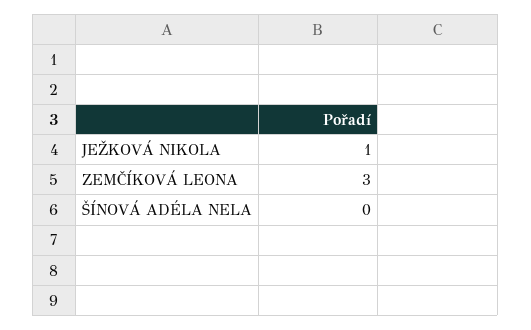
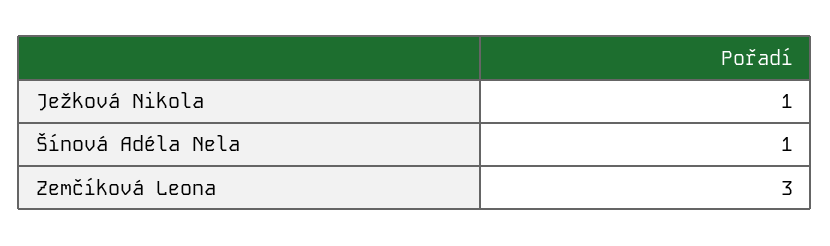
ŠÍNOVÁ ADÉLA NELA: 0 -> 1

